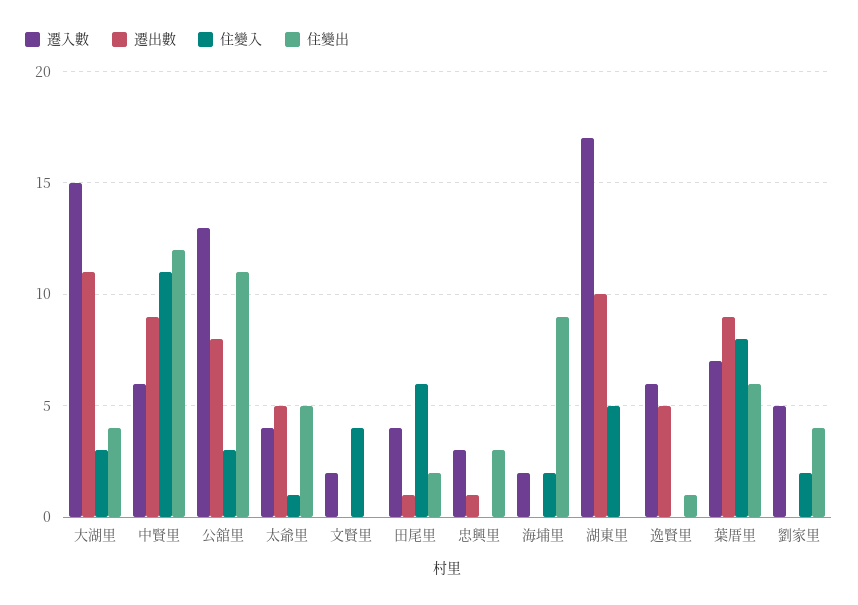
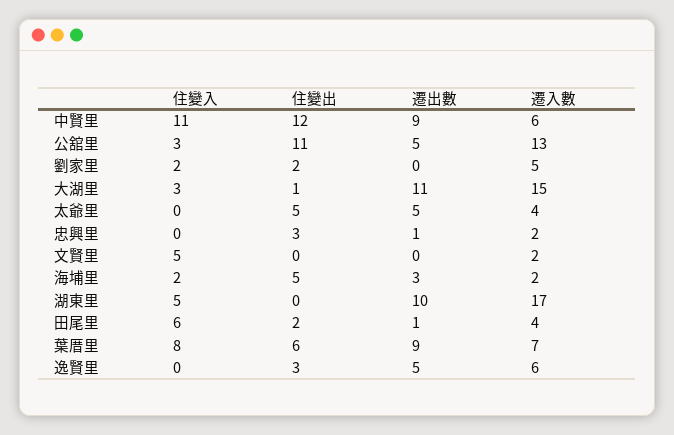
住變出, 大湖里: 4 -> 1
遷出數, 公舘里: 8 -> 5
住變入, 太爺里: 1 -> 0
住變入, 文賢里: 4 -> 5
遷入數, 忠興里: 3 -> 2
遷出數, 海埔里: 0 -> 3
住變出, 海埔里: 9 -> 5
住變出, 逸賢里: 1 -> 3
住變出, 劉家里: 4 -> 2

